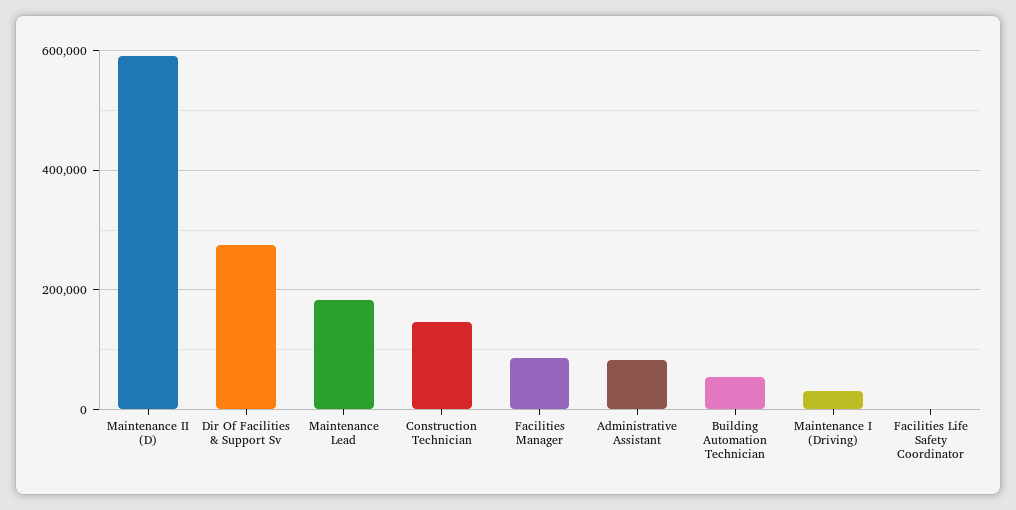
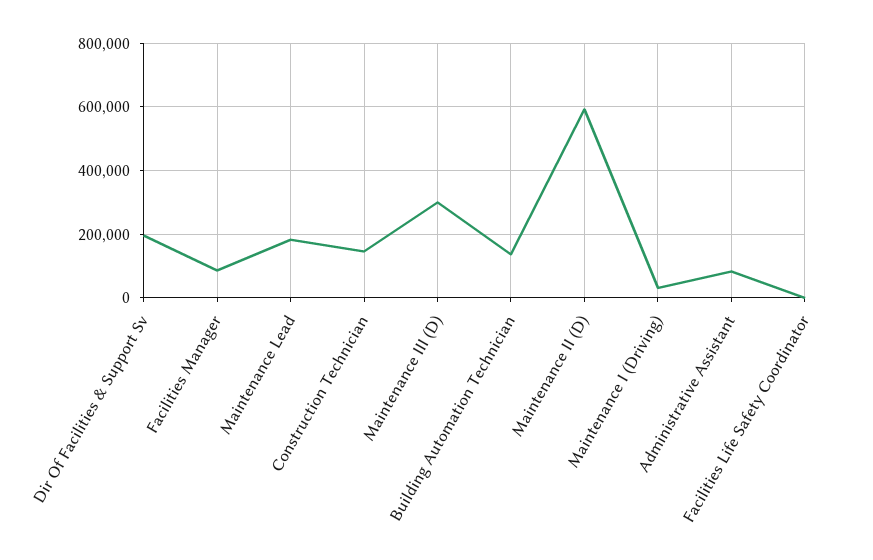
Dir Of Facilities & Support Sv: 280000 -> 200000
Building Automation Technician: 60000 -> 140000
Maintenance III (D): none -> 300000

